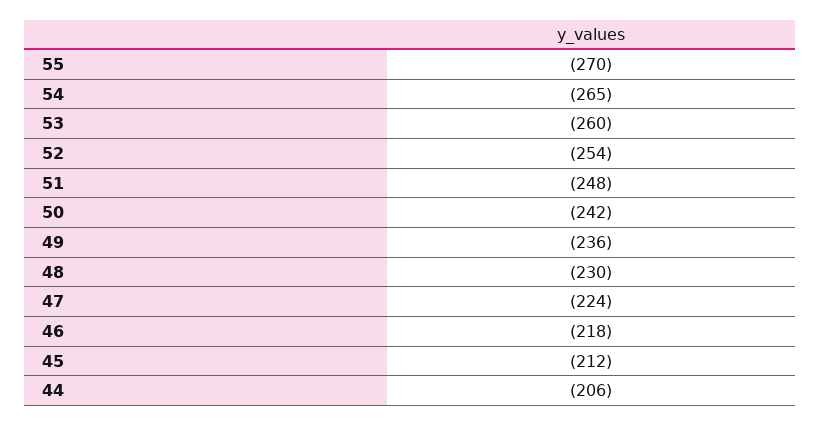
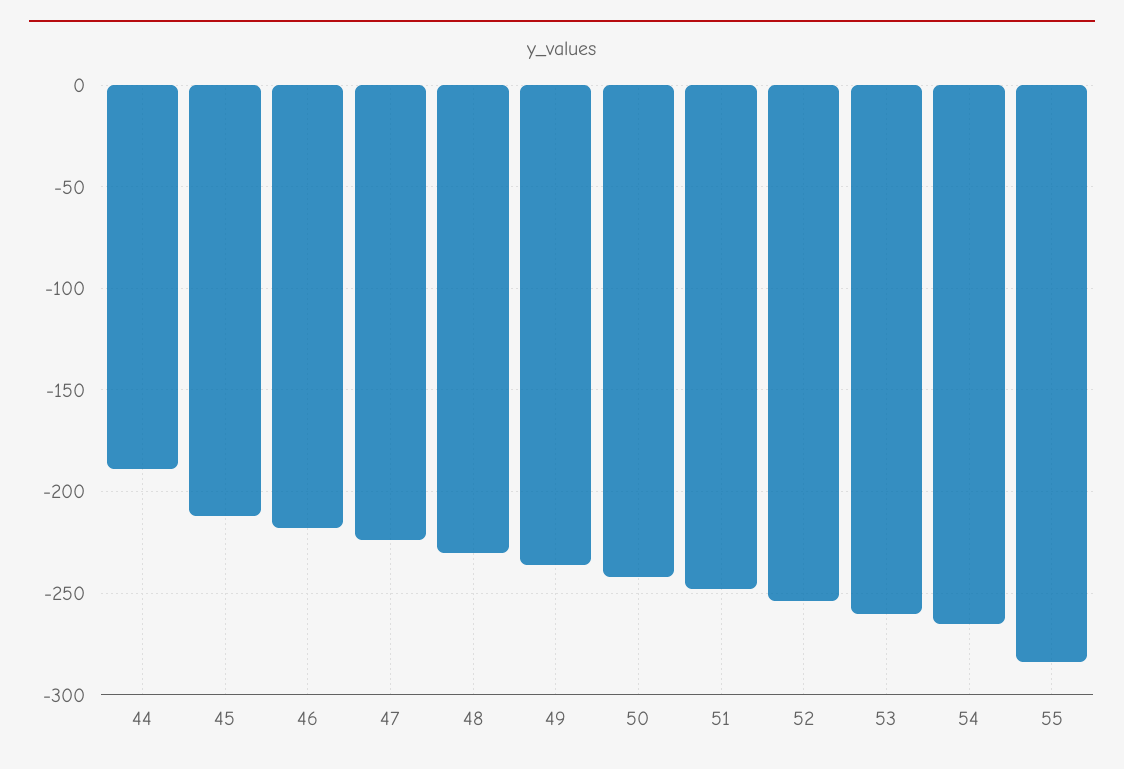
55: -270 -> -285
44: -206 -> -190

